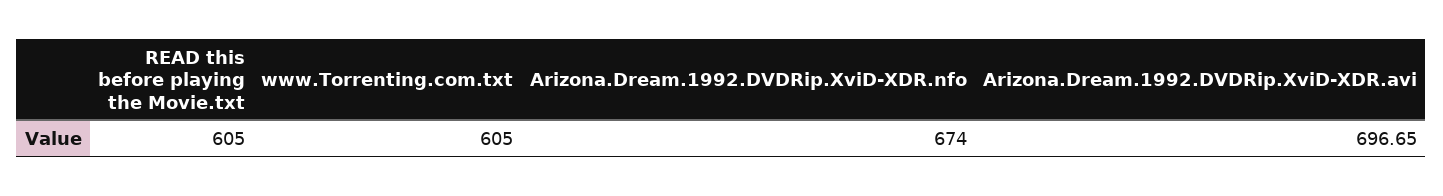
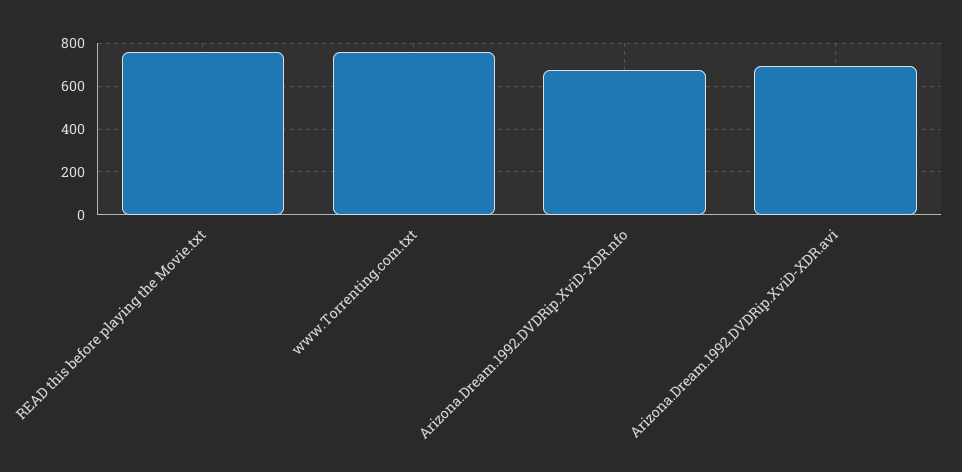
READ this before playing the Movie.txt: 605 -> 750
www.Torrenting.com.txt: 605 -> 750

